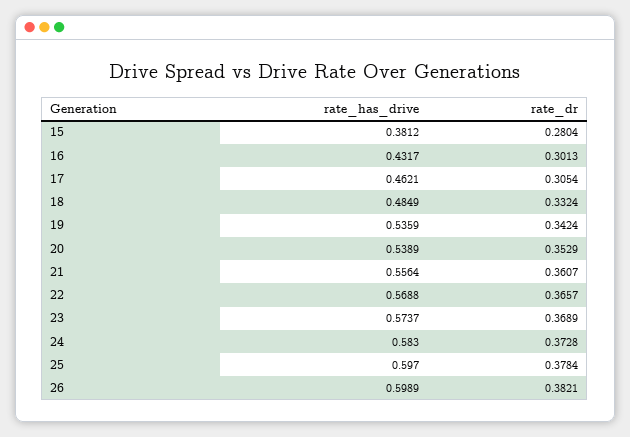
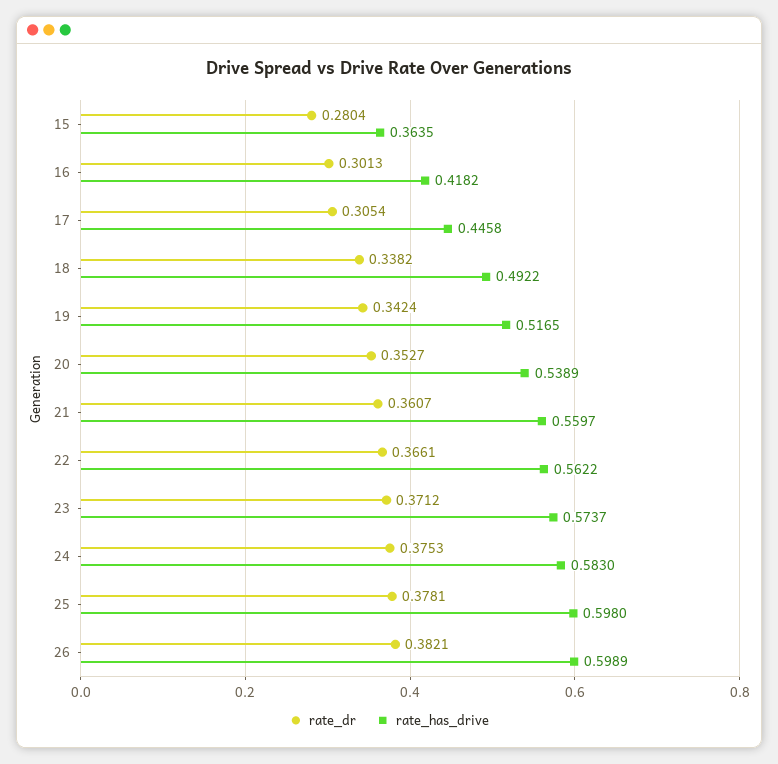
rate_has_drive, 15: 0.3812 -> 0.3635
rate_has_drive, 16: 0.4317 -> 0.4182
rate_has_drive, 17: 0.4621 -> 0.4458
rate_has_drive, 18: 0.4849 -> 0.4922
rate_dr, 18: 0.3324 -> 0.3382
rate_has_drive, 19: 0.5359 -> 0.5165
rate_dr, 20: 0.3529 -> 0.3527
rate_has_drive, 21: 0.5564 -> 0.5597
rate_has_drive, 22: 0.5688 -> 0.5622
rate_dr, 22: 0.3657 -> 0.3661
rate_dr, 23: 0.3689 -> 0.3712
rate_dr, 24: 0.3728 -> 0.3753
rate_has_drive, 25: 0.597 -> 0.598
rate_dr, 25: 0.3784 -> 0.3781

